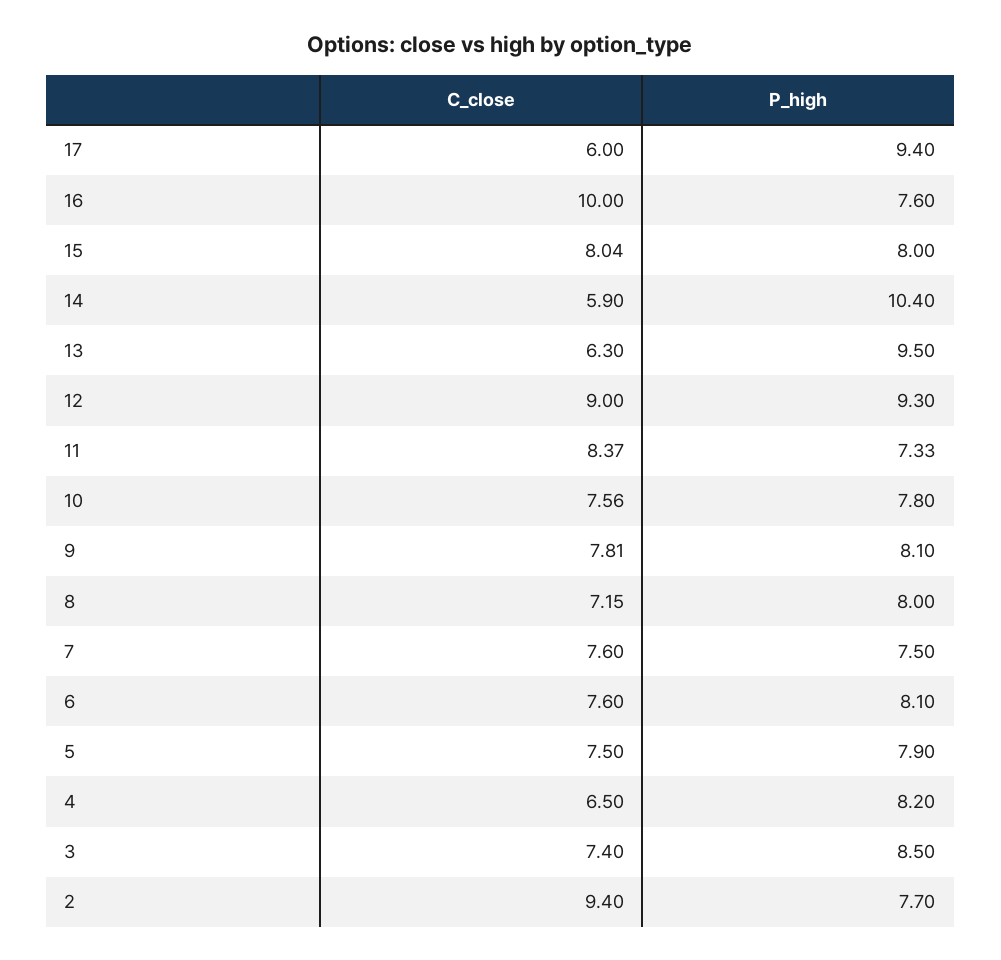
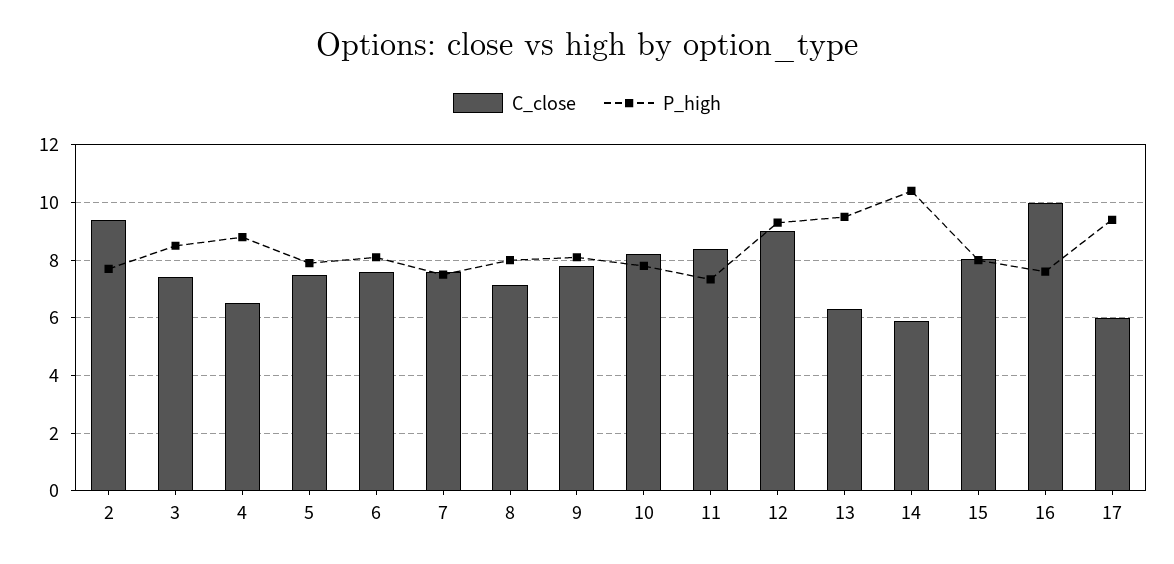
C_close, 10: 7.56 -> 8.25
P_high, 4: 8.2 -> 8.75

